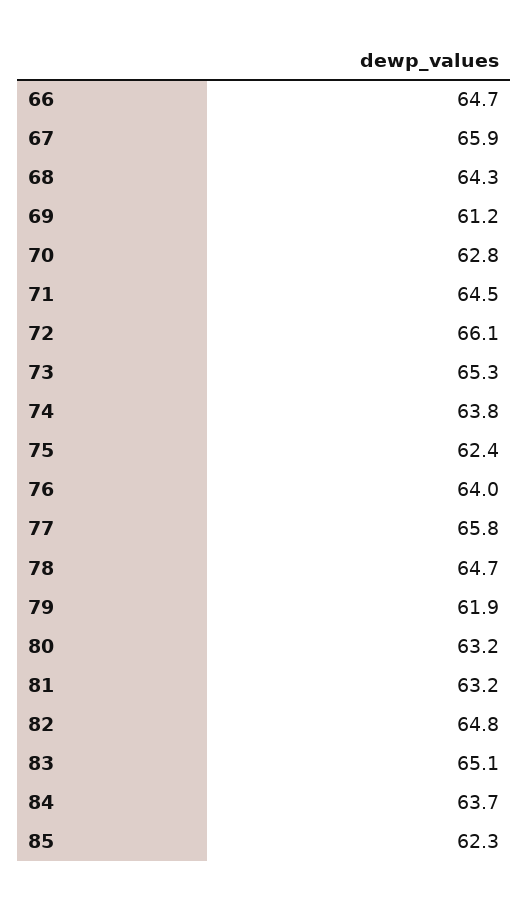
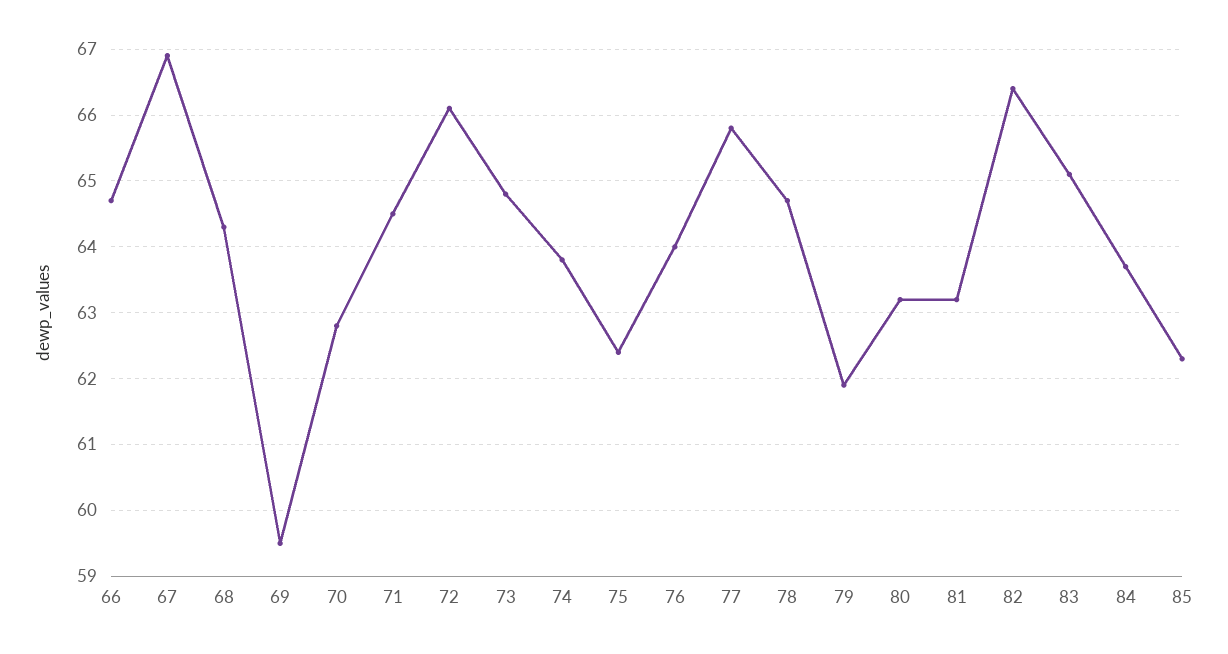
67: 65.9 -> 66.9
69: 61.2 -> 59.5
73: 65.3 -> 64.8
82: 64.8 -> 66.4

